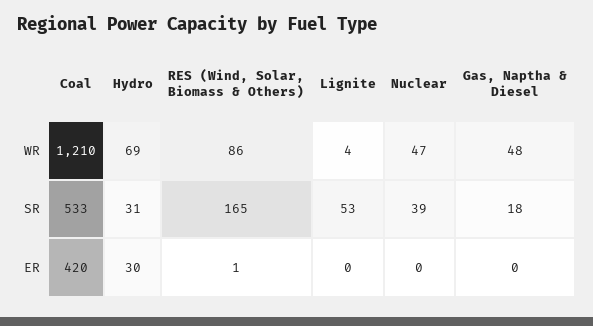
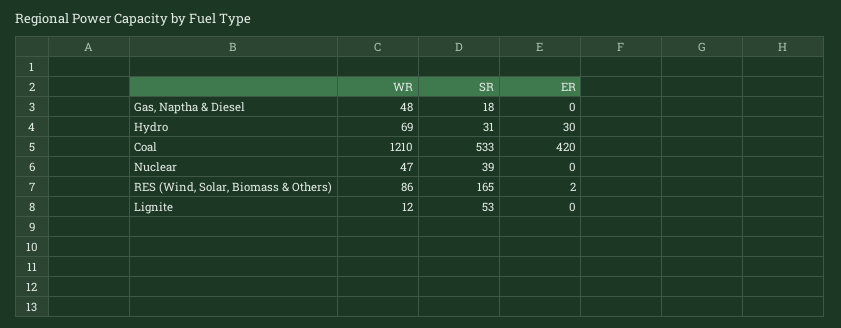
Lignite, WR: 4 -> 12
RES (Wind, Solar, Biomass & Others), ER: 1 -> 2

